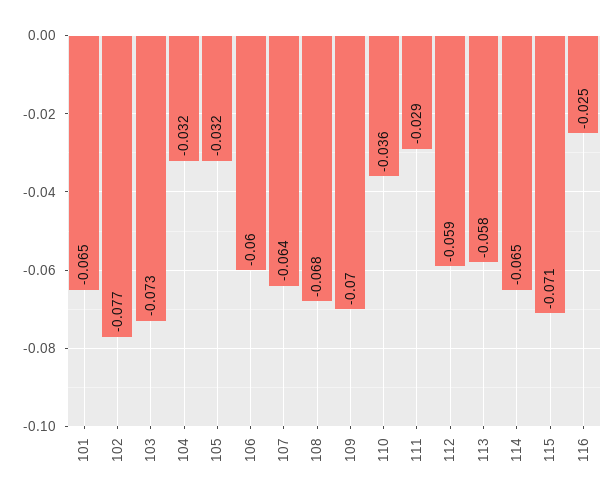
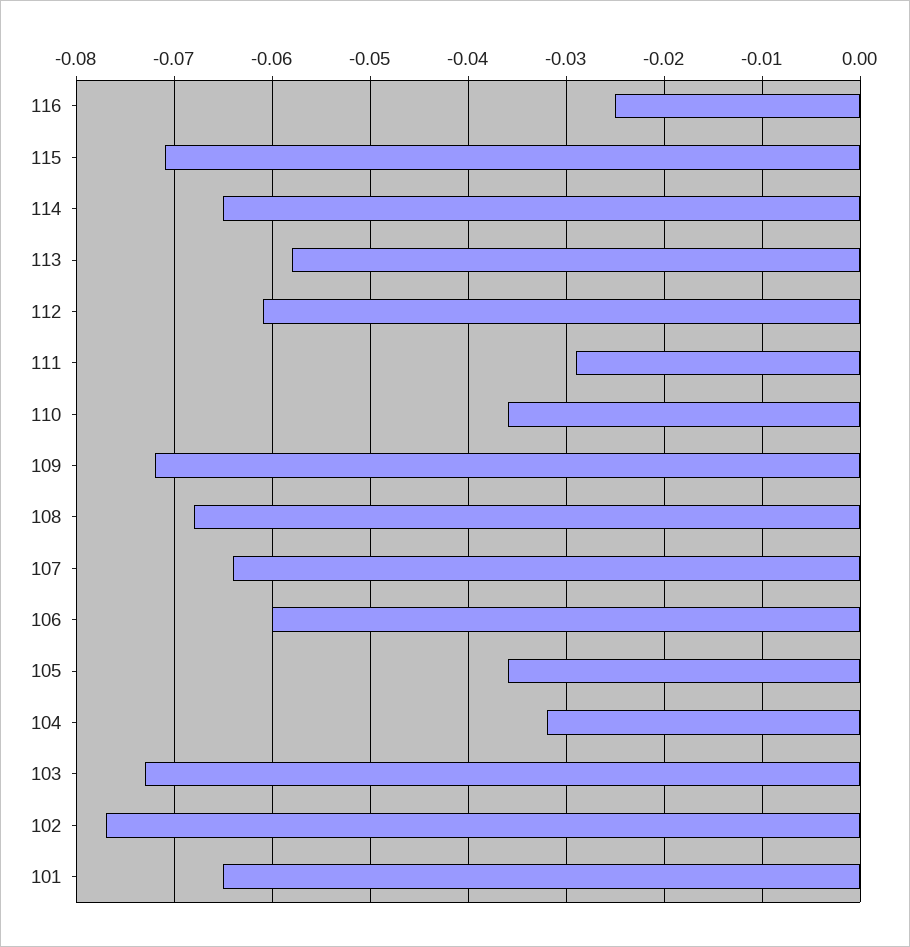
105: -0.032 -> -0.036
109: -0.07 -> -0.072
112: -0.059 -> -0.061

